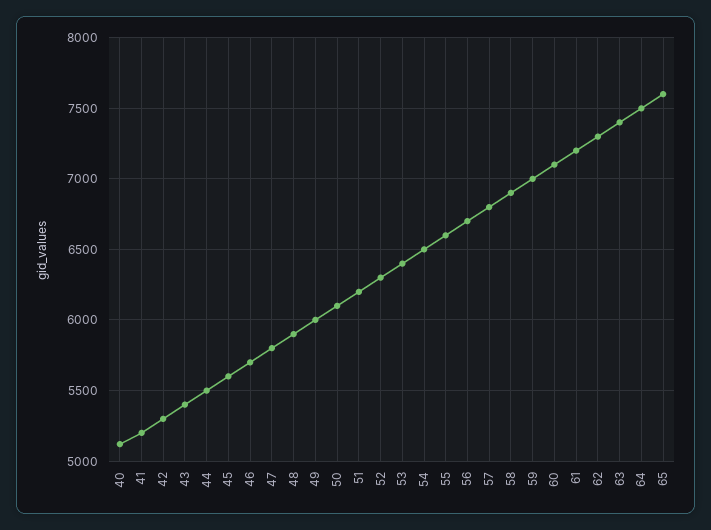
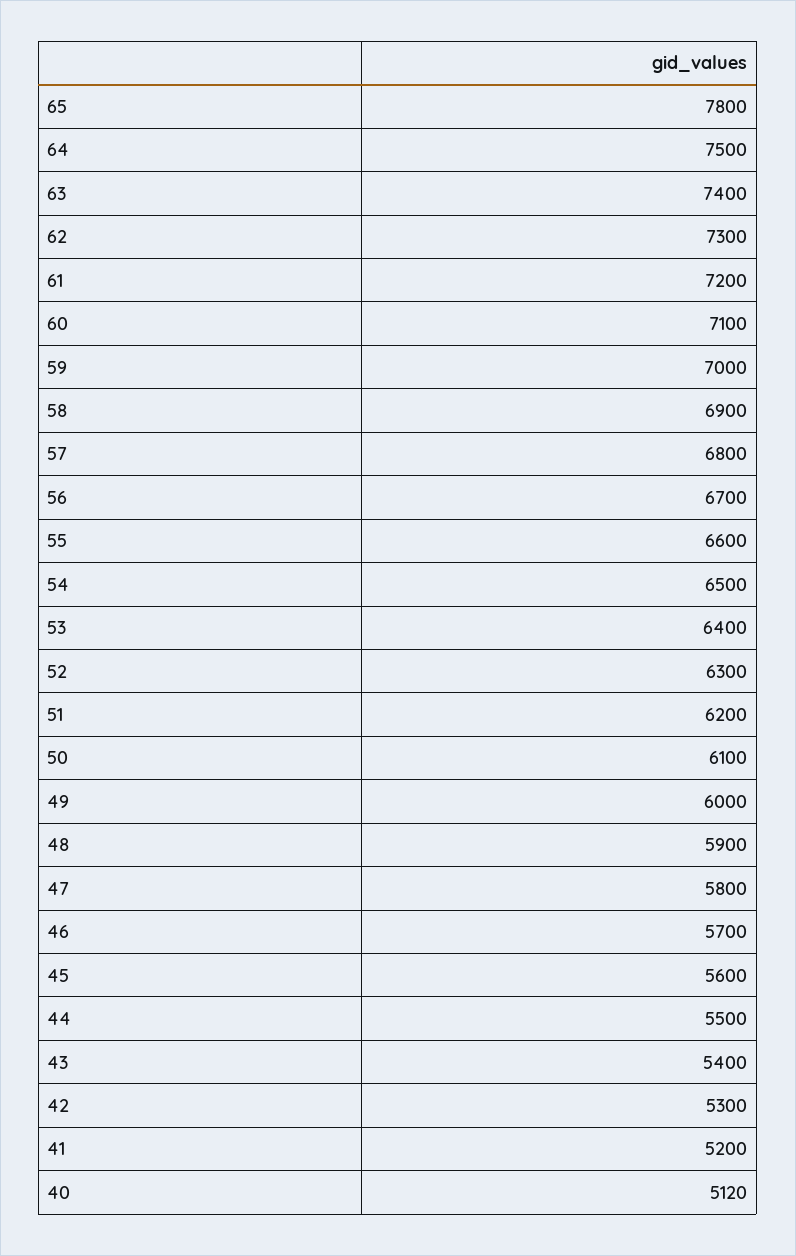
65: 7600 -> 7800

